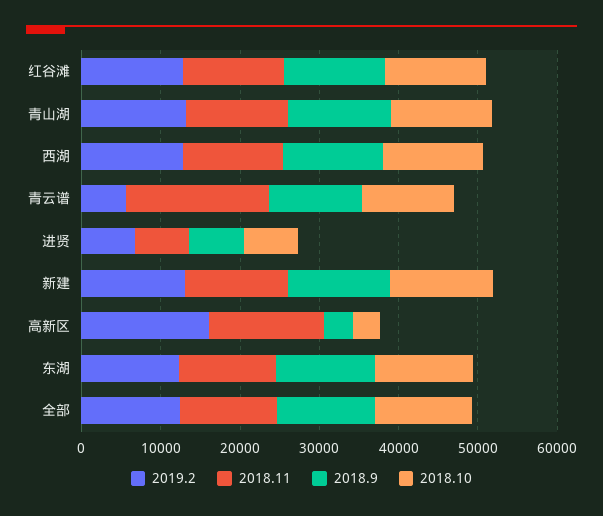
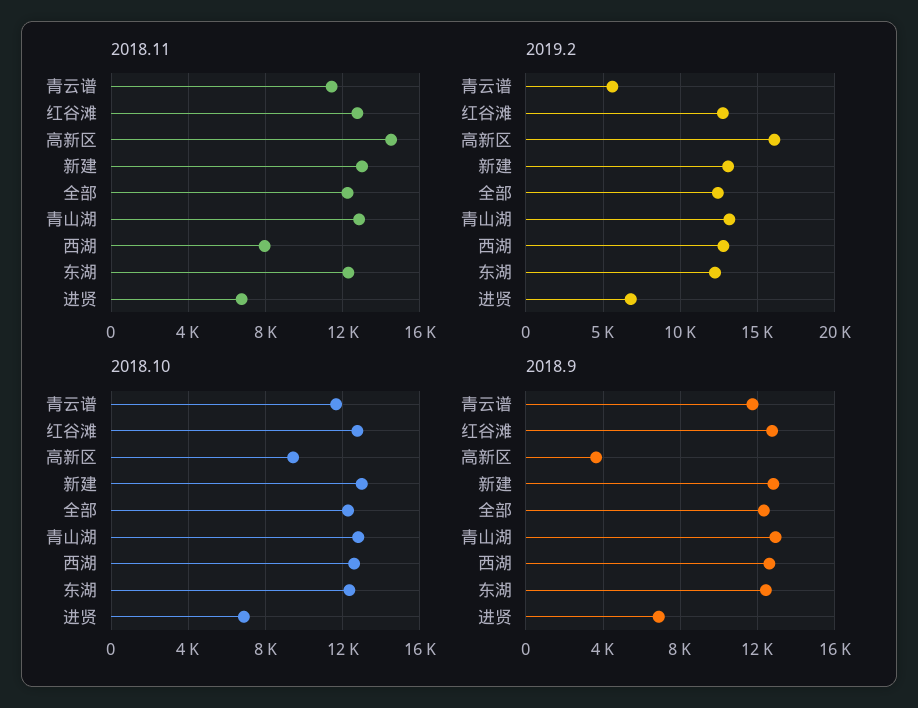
2018.11, 西湖: 12000 -> 8000
2018.11, 青云谱: 18000 -> 11500
2018.10, 高新区: 4000 -> 9500

